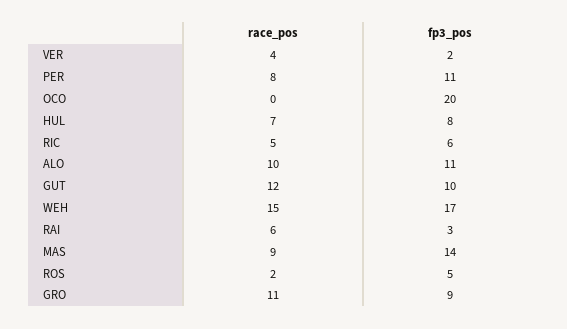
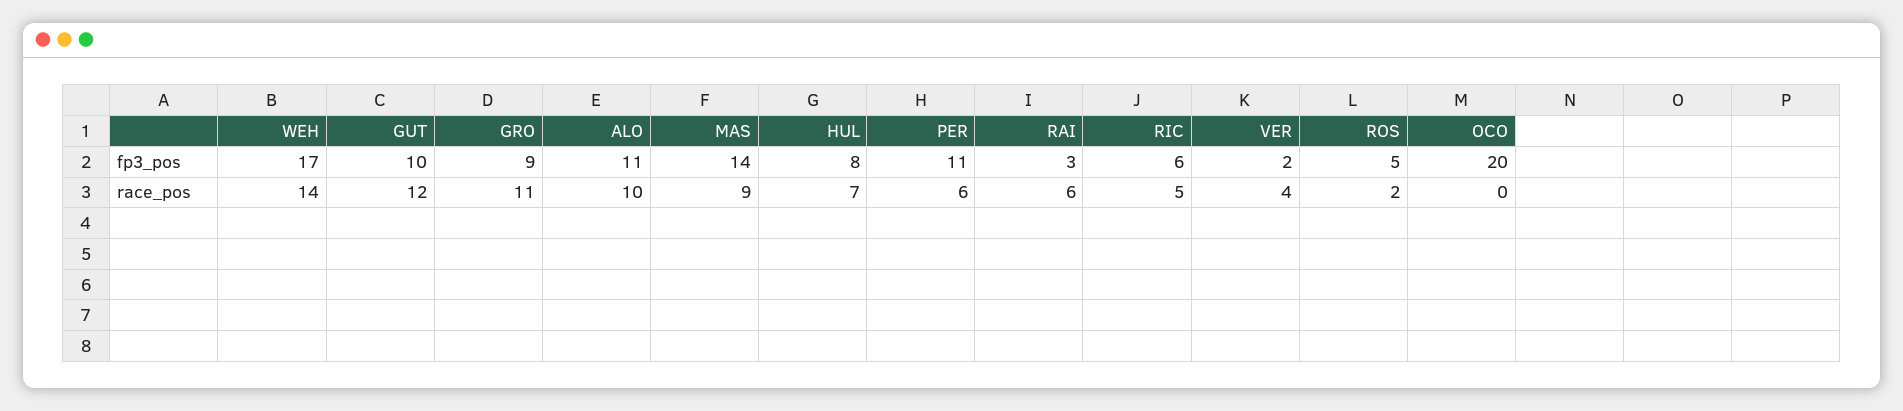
race_pos, PER: 8 -> 6
race_pos, WEH: 15 -> 14

